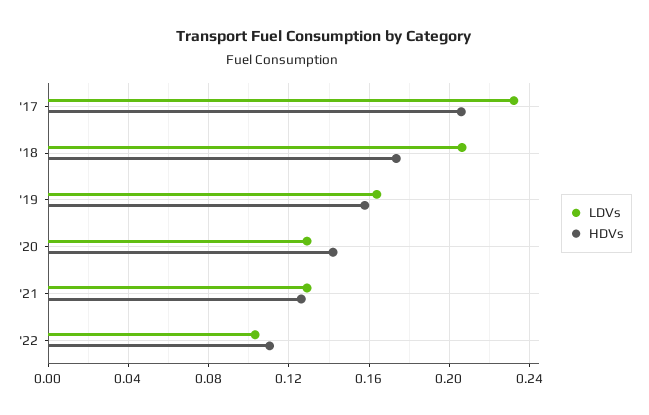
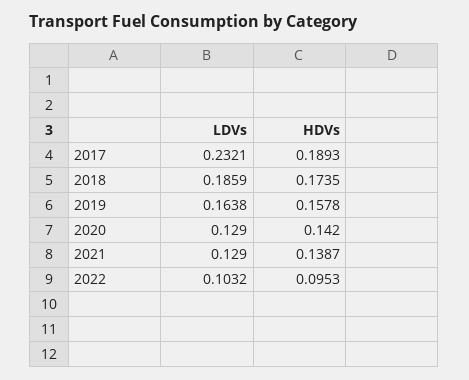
HDVs, '17: 0.205 -> 0.1893
LDVs, '18: 0.205 -> 0.1859
HDVs, '21: 0.125 -> 0.1387
HDVs, '22: 0.11 -> 0.0953

